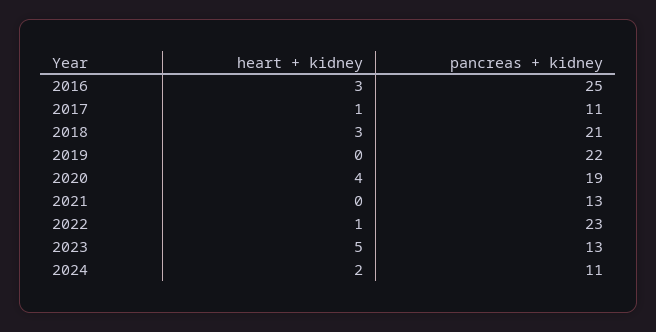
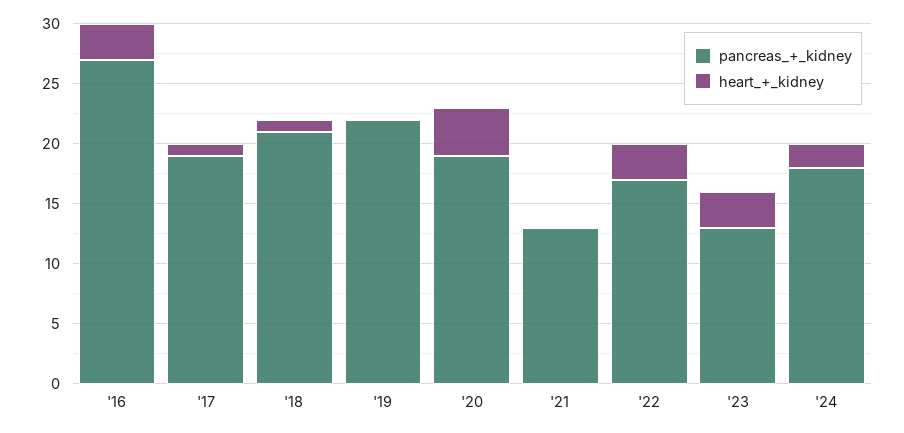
pancreas + kidney, 2016: 25 -> 27
pancreas + kidney, 2017: 11 -> 19
heart + kidney, 2018: 3 -> 1
heart + kidney, 2022: 1 -> 3
pancreas + kidney, 2022: 23 -> 17
heart + kidney, 2023: 5 -> 3
pancreas + kidney, 2024: 11 -> 18

